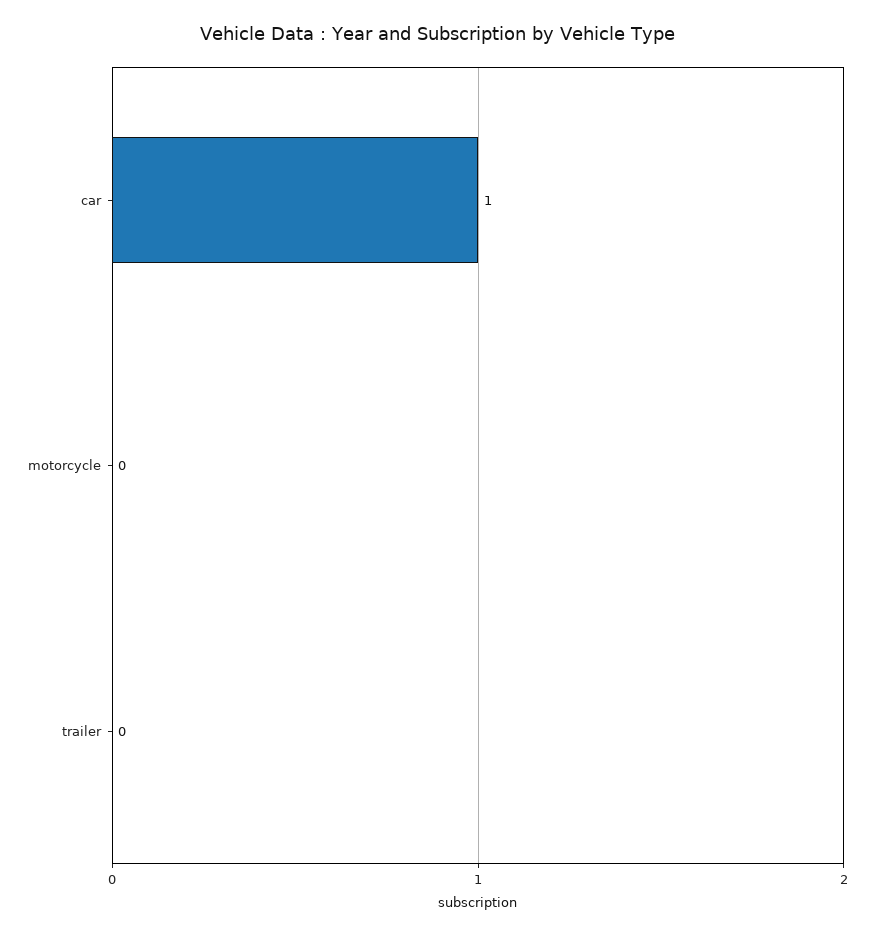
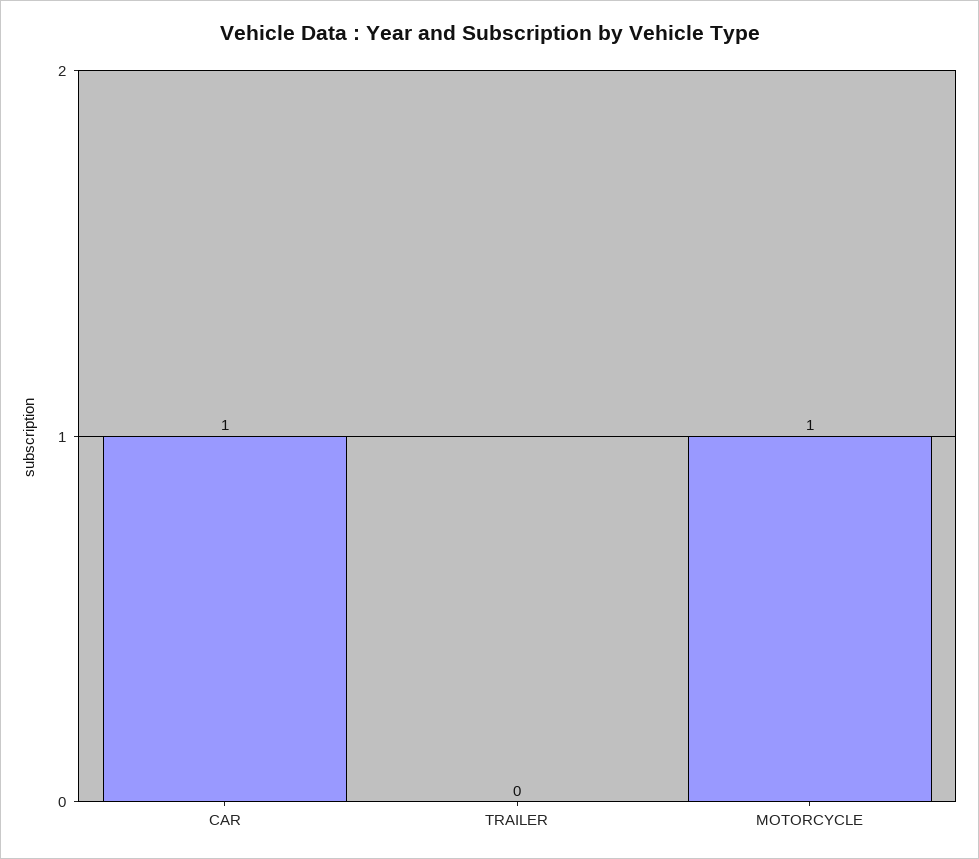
motorcycle: 0 -> 1

